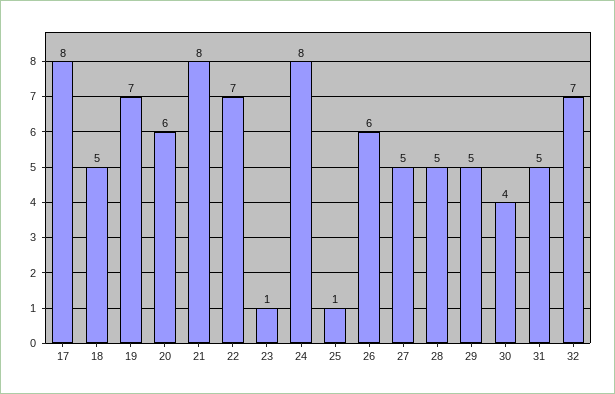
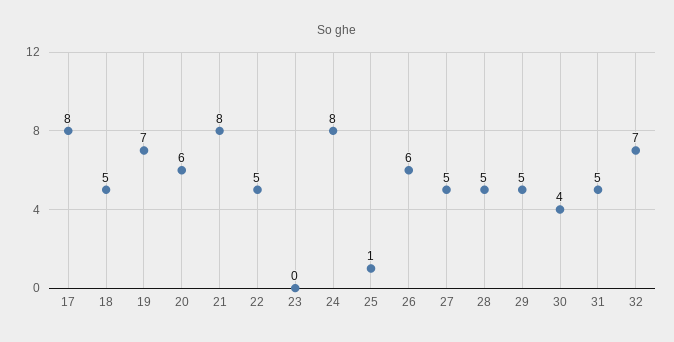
22: 7 -> 5
23: 1 -> 0

